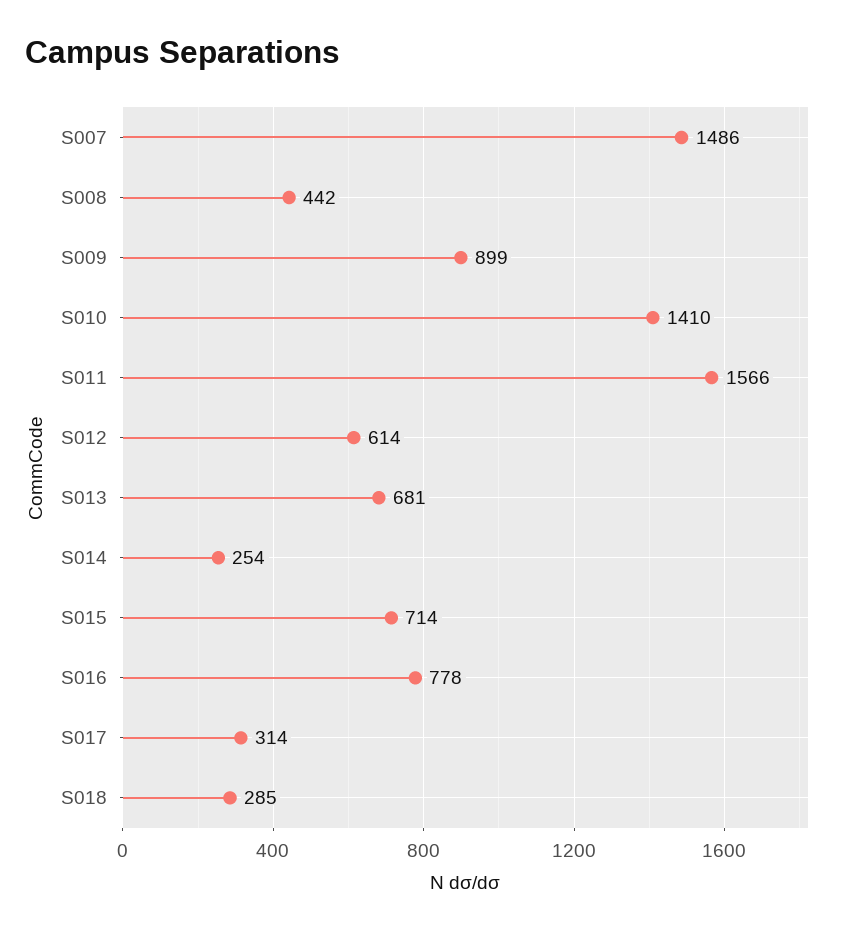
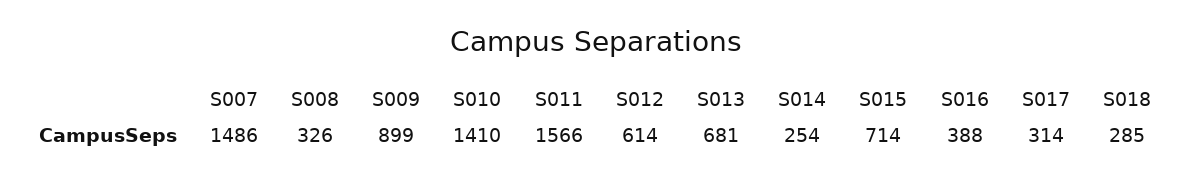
S008: 442 -> 326
S016: 778 -> 388

